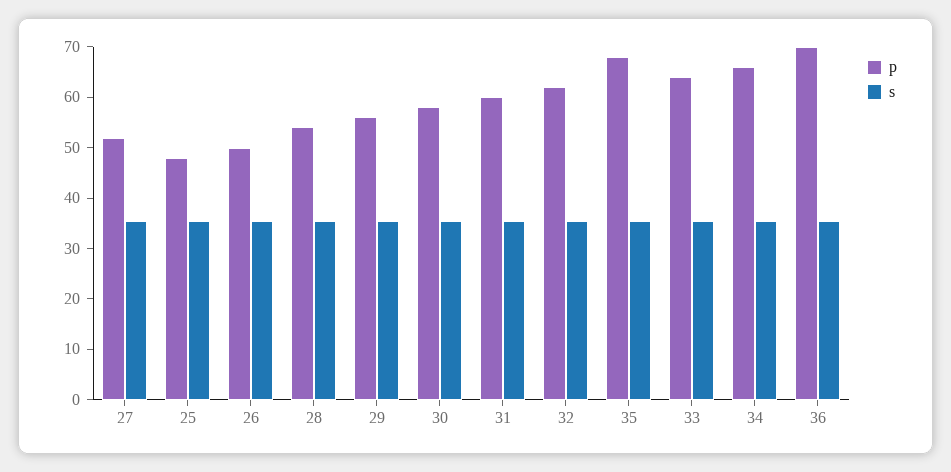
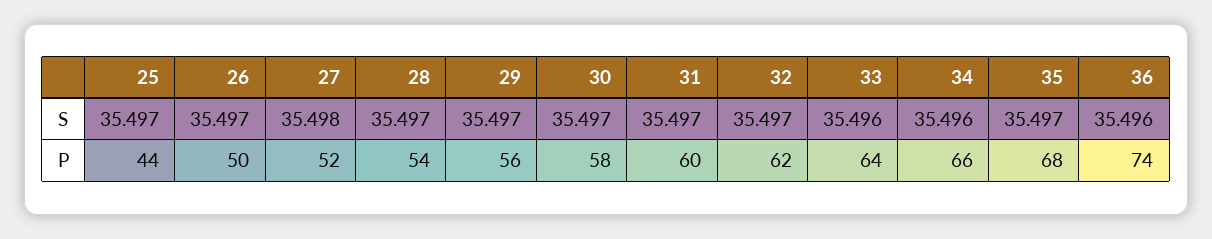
p, 25: 48 -> 44
p, 36: 70 -> 74

